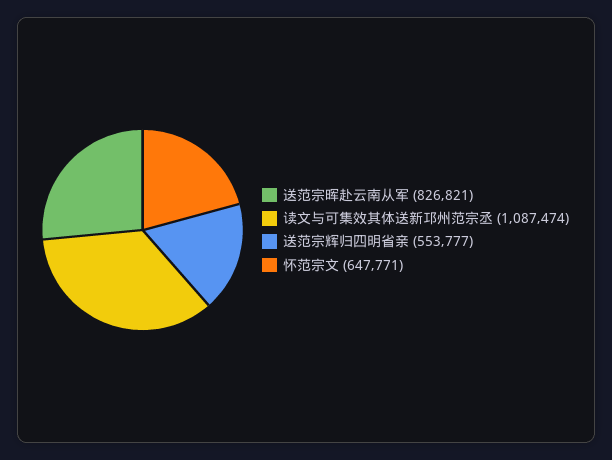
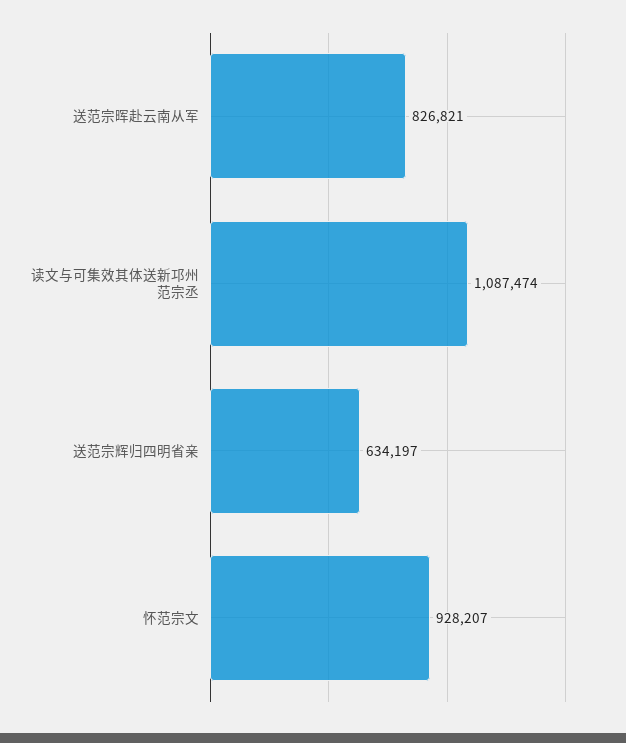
送范宗辉归四明省亲: 553777 -> 634197
怀范宗文: 647771 -> 928207

